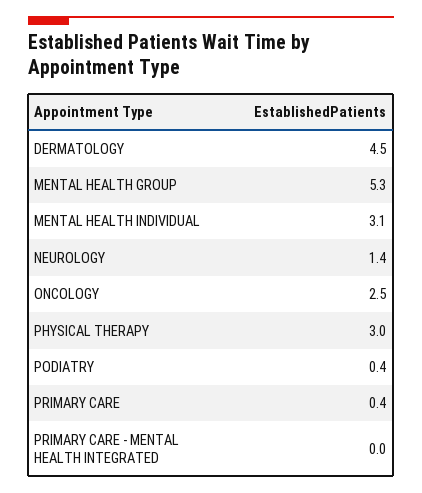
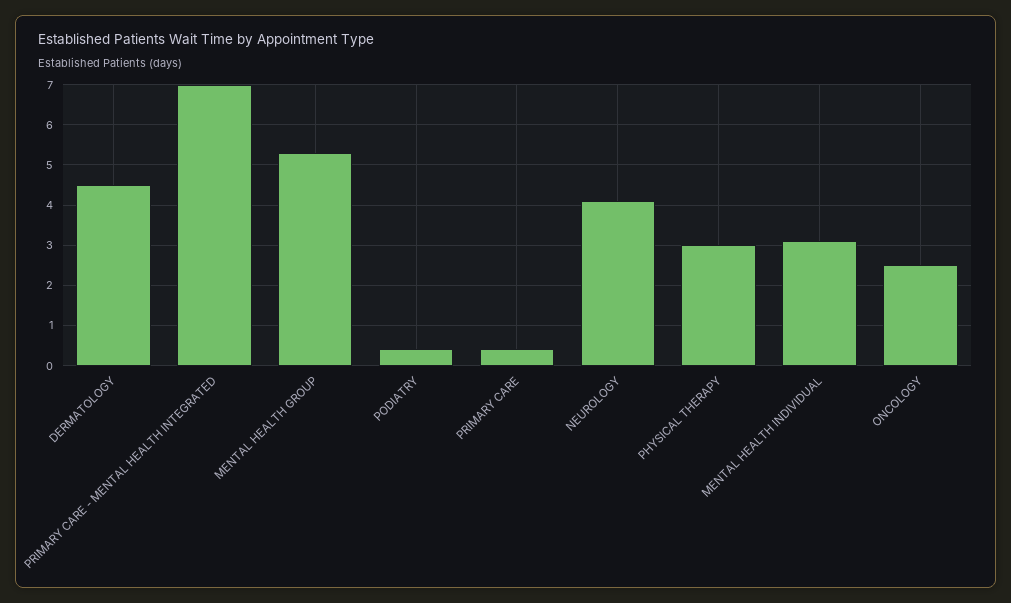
NEUROLOGY: 1.4 -> 4
PRIMARY CARE - MENTAL HEALTH INTEGRATED: 0 -> 7

